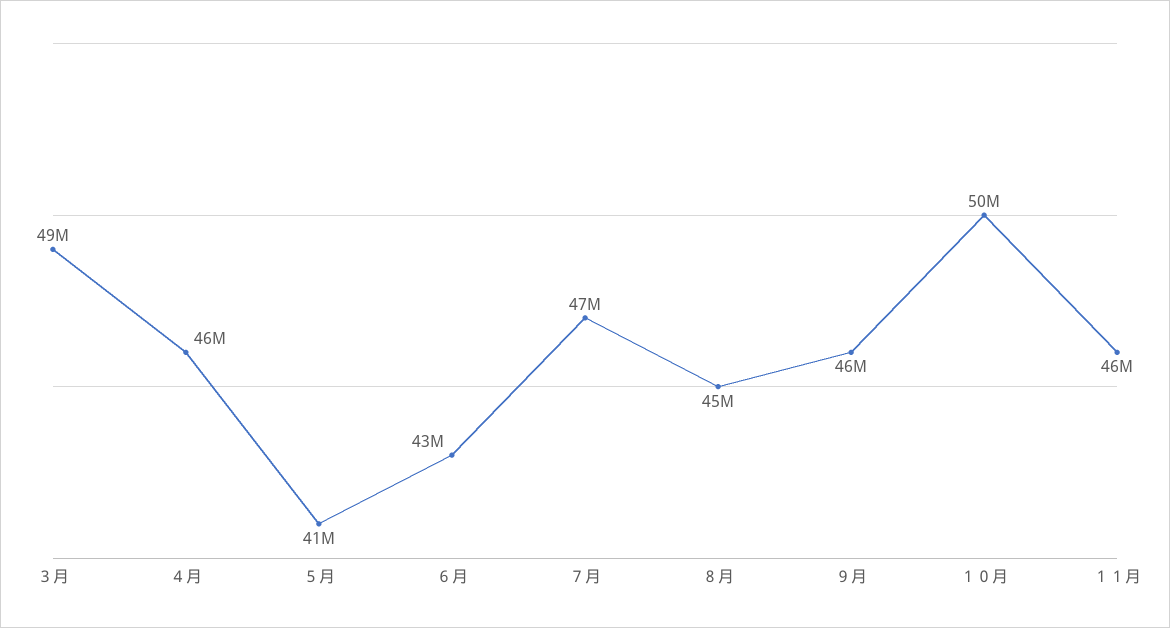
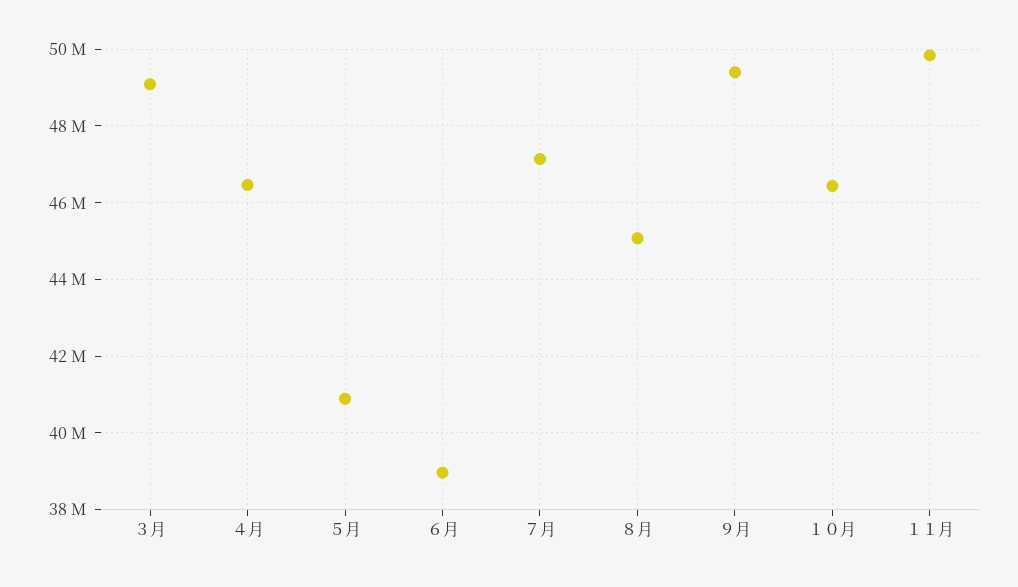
６月: 43000000 -> 39000000
９月: 46000000 -> 49400000
１０月: 50000000 -> 46400000
１１月: 46000000 -> 49800000

